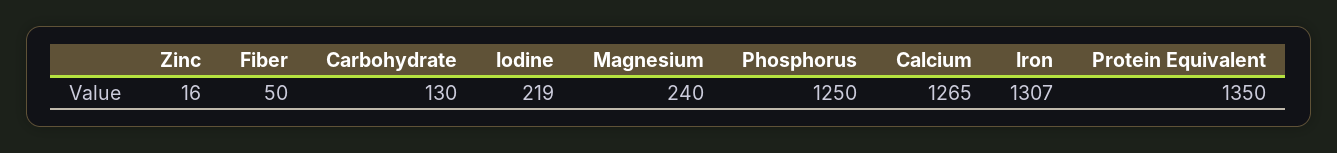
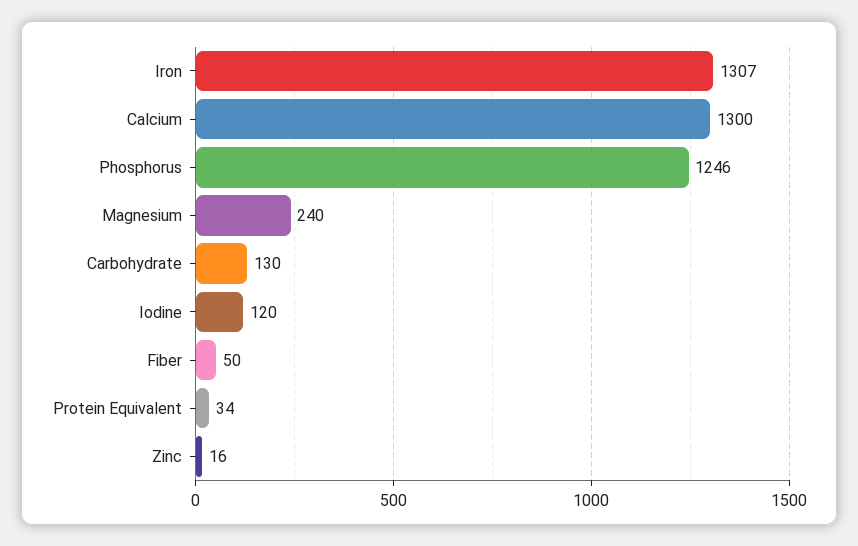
Iodine: 219 -> 120
Phosphorus: 1250 -> 1246
Calcium: 1265 -> 1300
Protein Equivalent: 1350 -> 34

